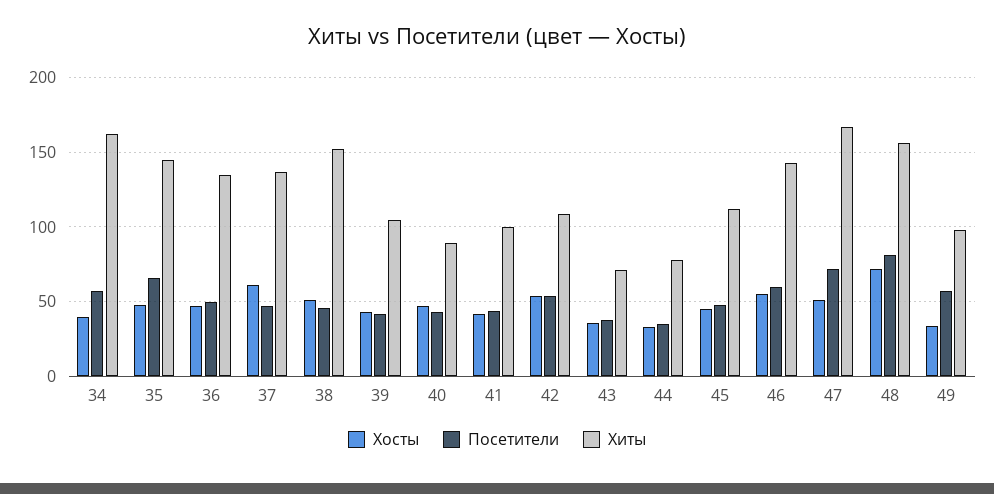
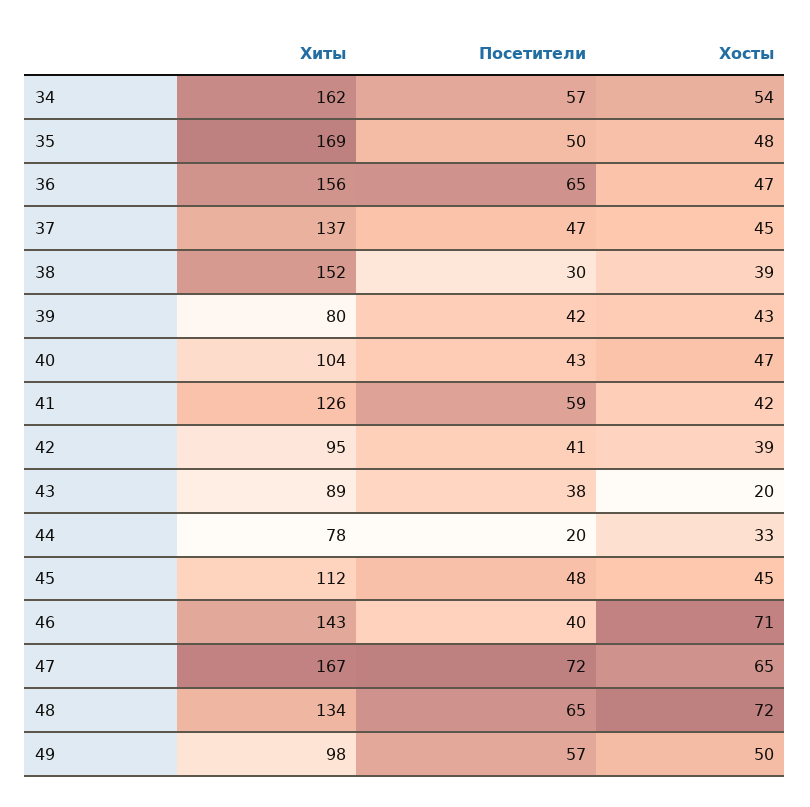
Хосты, 34: 40 -> 54
Посетители, 35: 65 -> 50
Хиты, 35: 145 -> 169
Посетители, 36: 50 -> 65
Хиты, 36: 135 -> 156
Хосты, 37: 60 -> 45
Хосты, 38: 50 -> 39
Посетители, 38: 45 -> 30
Хиты, 39: 105 -> 80
Хиты, 40: 90 -> 104
Посетители, 41: 45 -> 59
Хиты, 41: 100 -> 126
Хосты, 42: 55 -> 39
Посетители, 42: 55 -> 41
Хиты, 42: 110 -> 95
Хосты, 43: 35 -> 20
Хиты, 43: 70 -> 89
Посетители, 44: 35 -> 20
Хосты, 46: 55 -> 71
Посетители, 46: 60 -> 40
Хосты, 47: 50 -> 65
Посетители, 48: 80 -> 65
Хиты, 48: 155 -> 134
Хосты, 49: 35 -> 50

